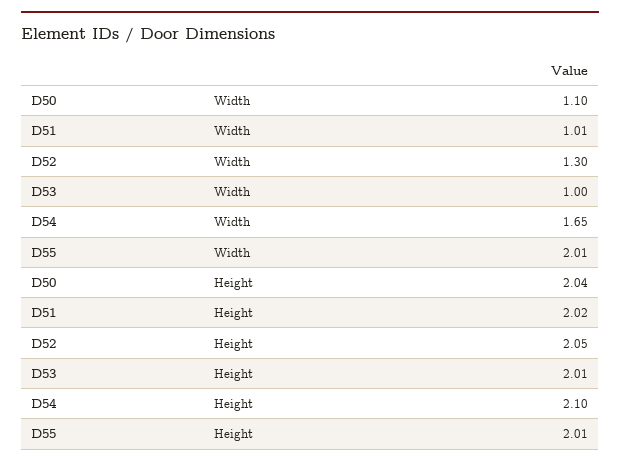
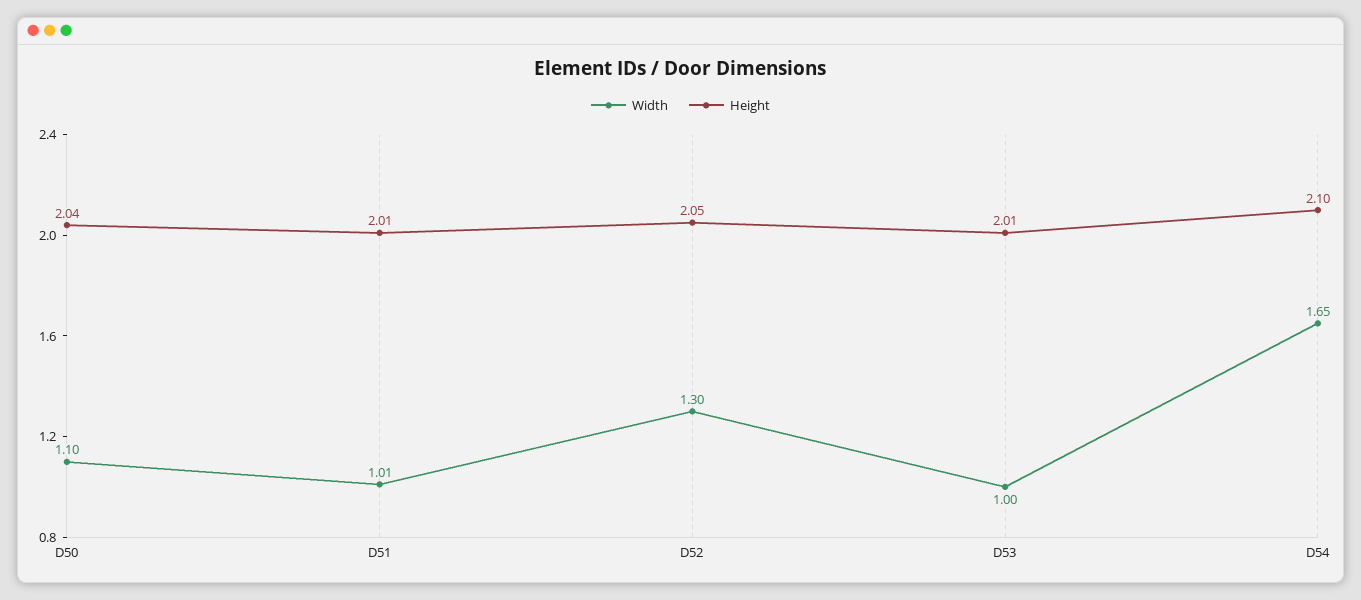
Width, D55: 2.01 -> none
Height, D51: 2.02 -> 2.01
Height, D55: 2.01 -> none

